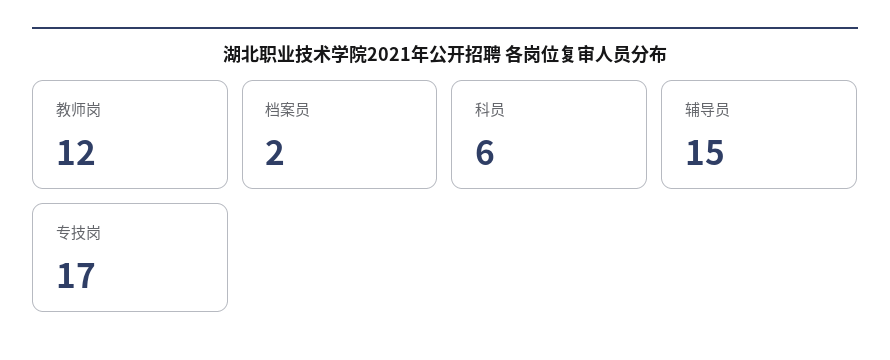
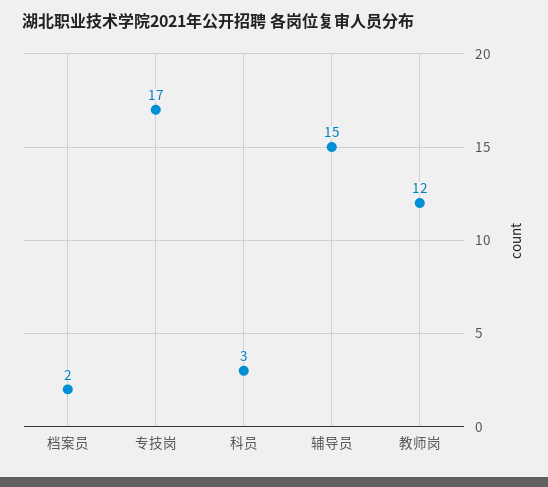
科员: 6 -> 3

